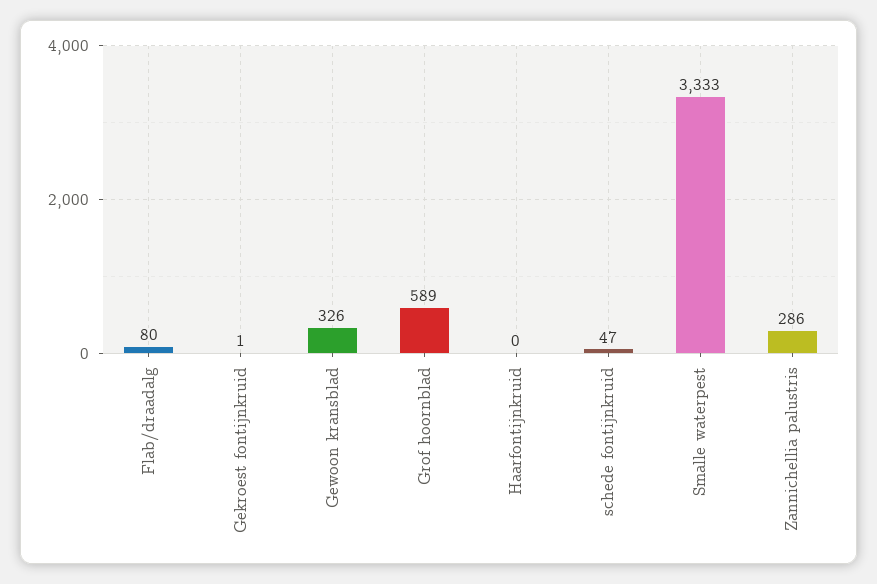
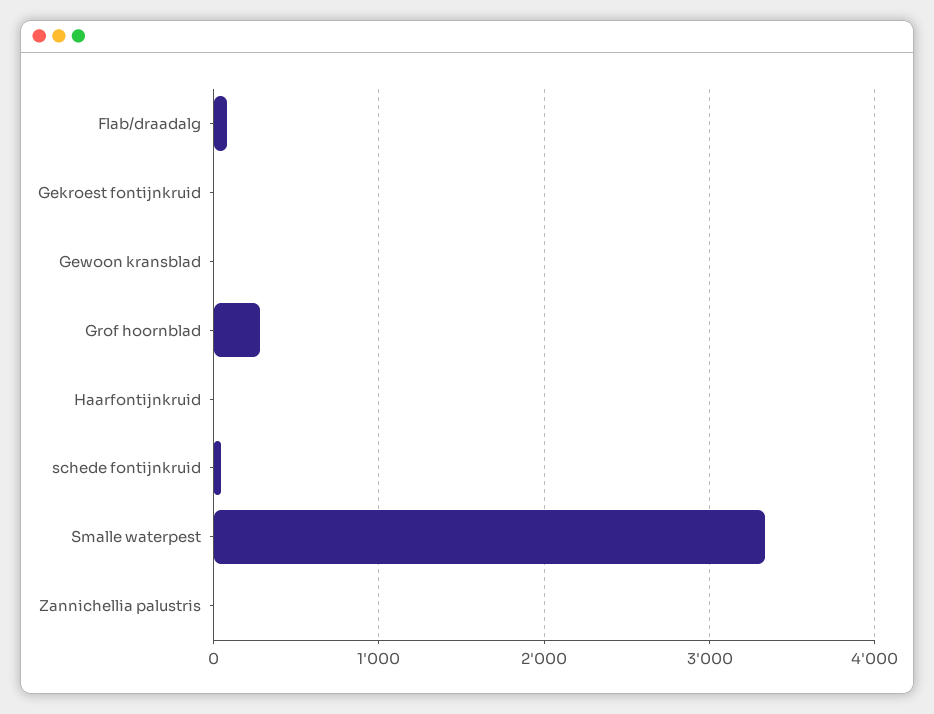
Gewoon kransblad: 326 -> 0
Grof hoornblad: 589 -> 300
Zannichellia palustris: 286 -> 0

